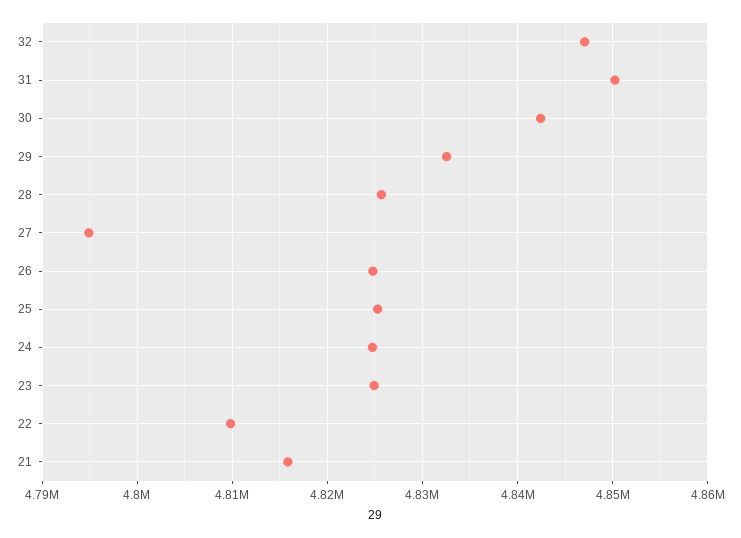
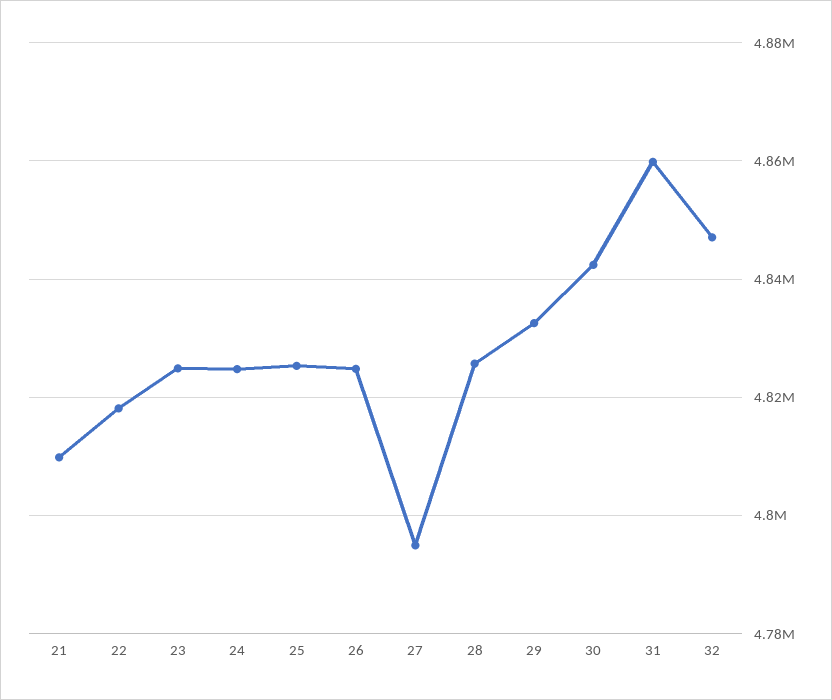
31: 4850000 -> 4860000
22: 4810000 -> 4818000
21: 4816000 -> 4810000

